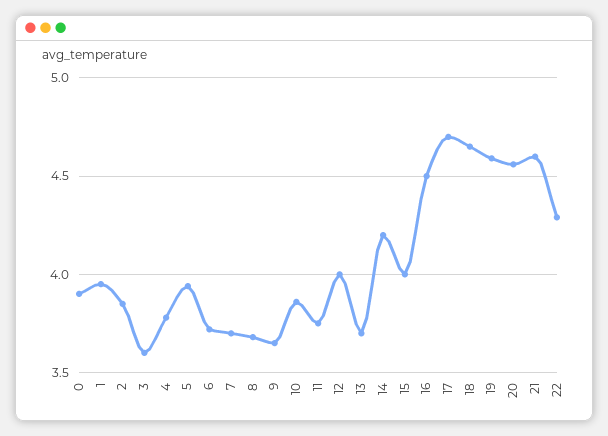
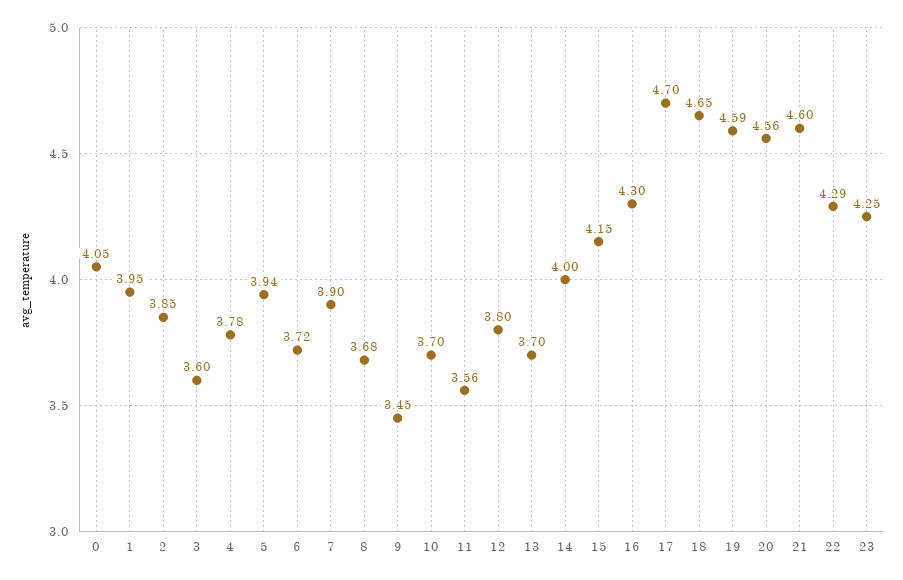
0: 3.9 -> 4.05
7: 3.7 -> 3.9
9: 3.65 -> 3.45
10: 3.85 -> 3.7
11: 3.75 -> 3.56
12: 4 -> 3.8
14: 4.2 -> 4
15: 4 -> 4.15
16: 4.5 -> 4.3
23: none -> 4.25

